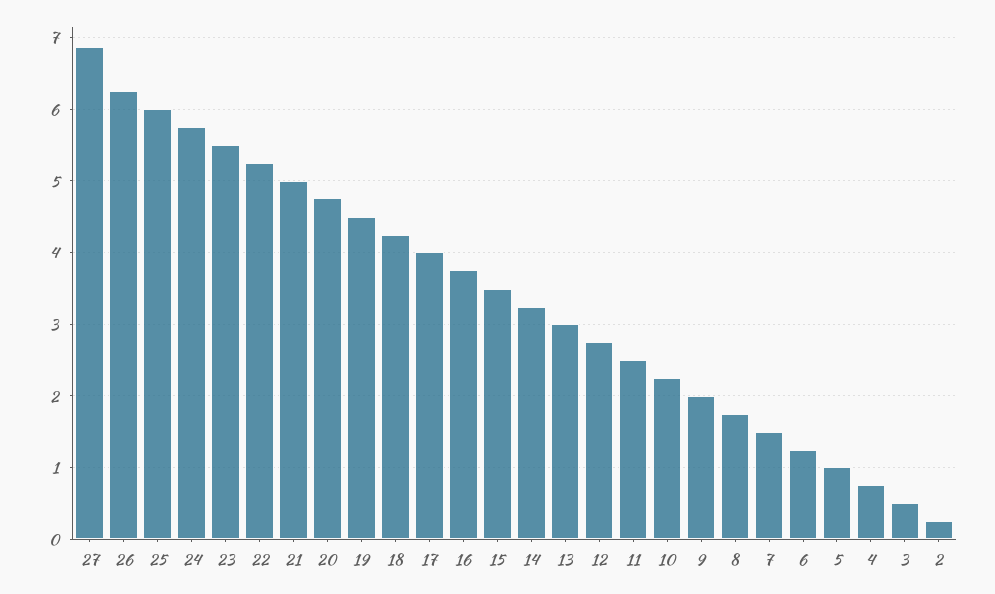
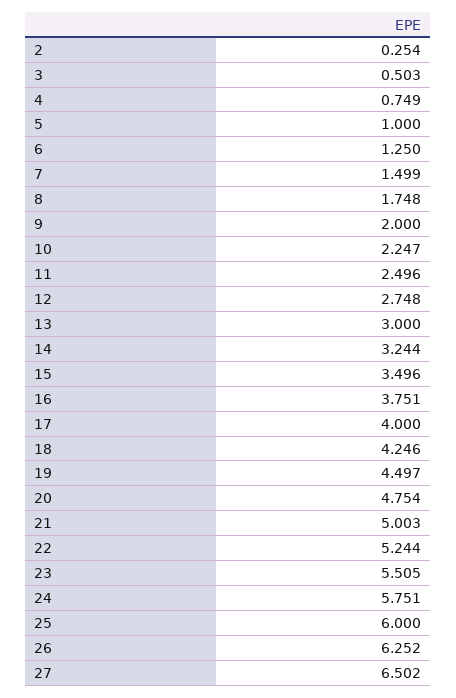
27: 6.9 -> 6.502

